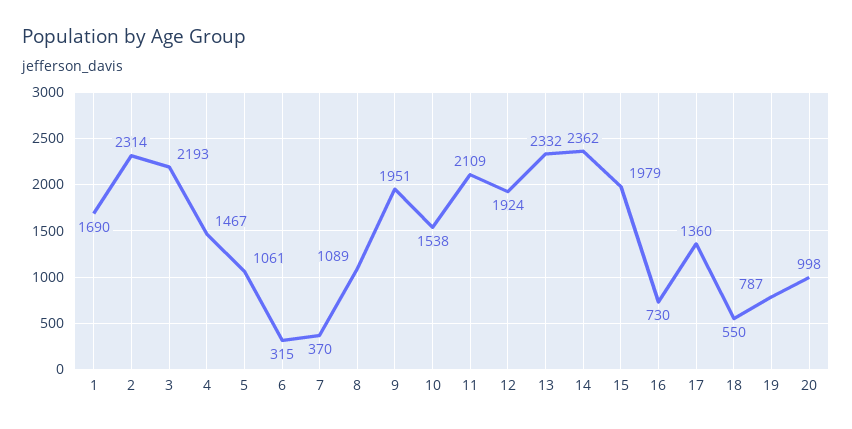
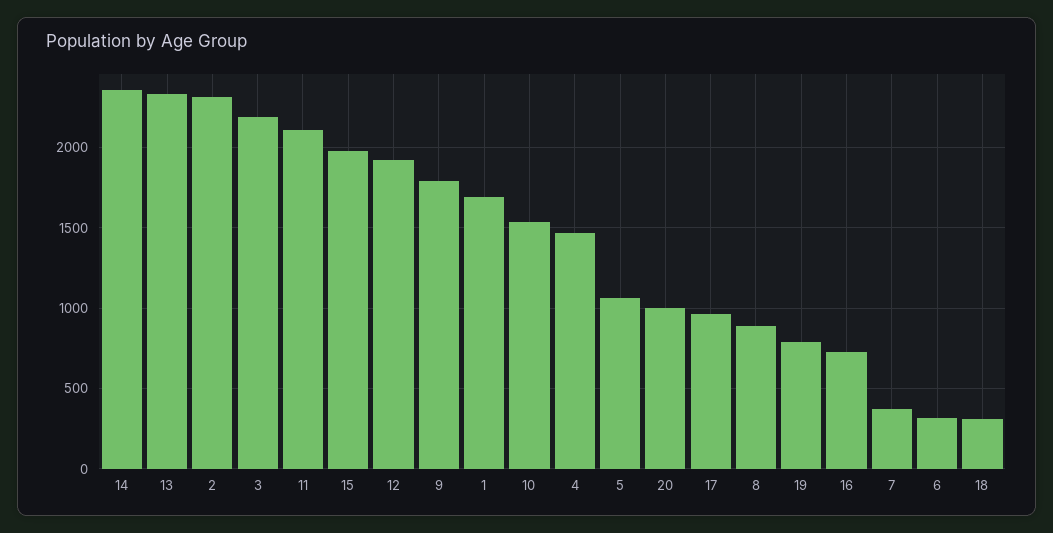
8: 1089 -> 900
9: 1951 -> 1800
17: 1360 -> 950
18: 550 -> 300

